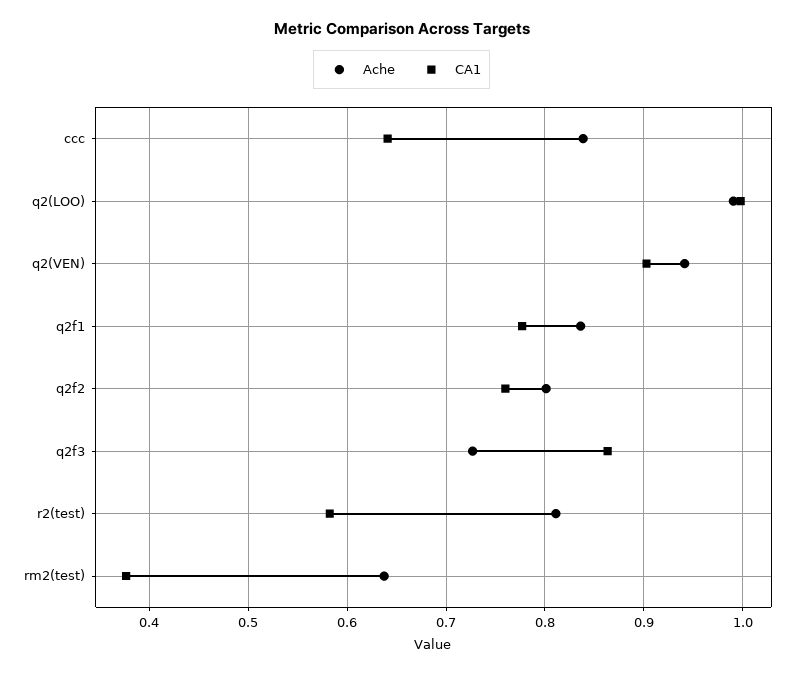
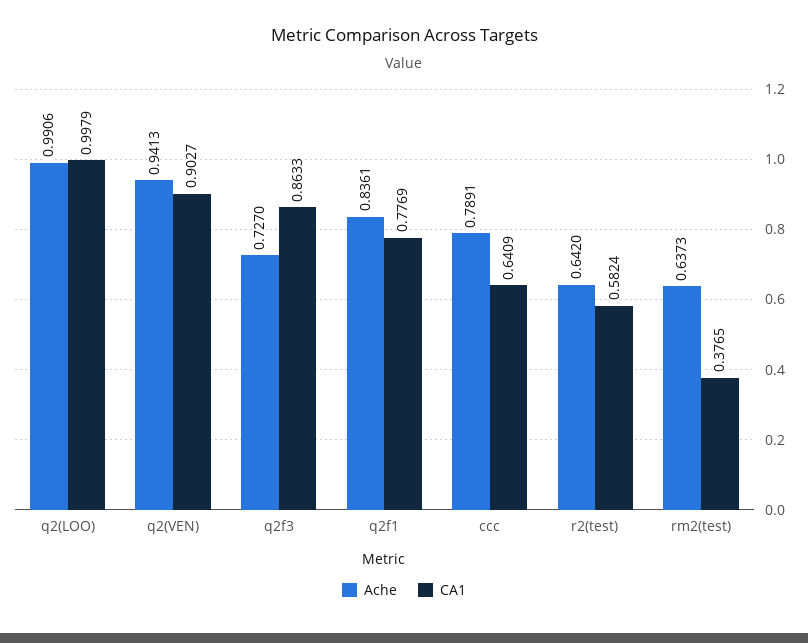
Ache, ccc: 0.84 -> 0.7891
Ache, q2f2: 0.8 -> none
CA1, q2f2: 0.76 -> none
Ache, r2(test): 0.81 -> 0.642

